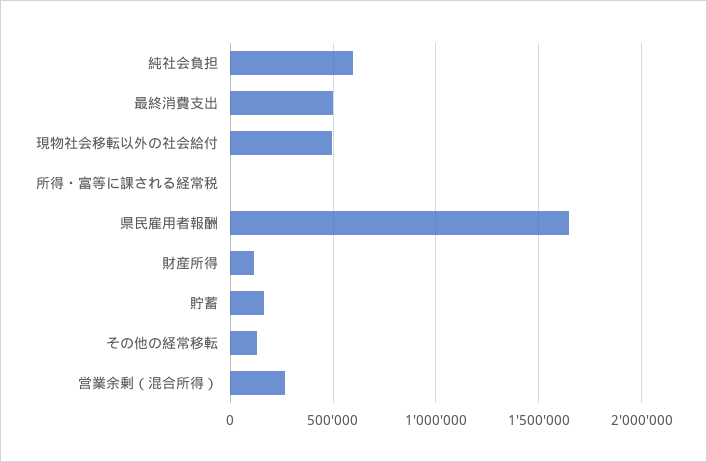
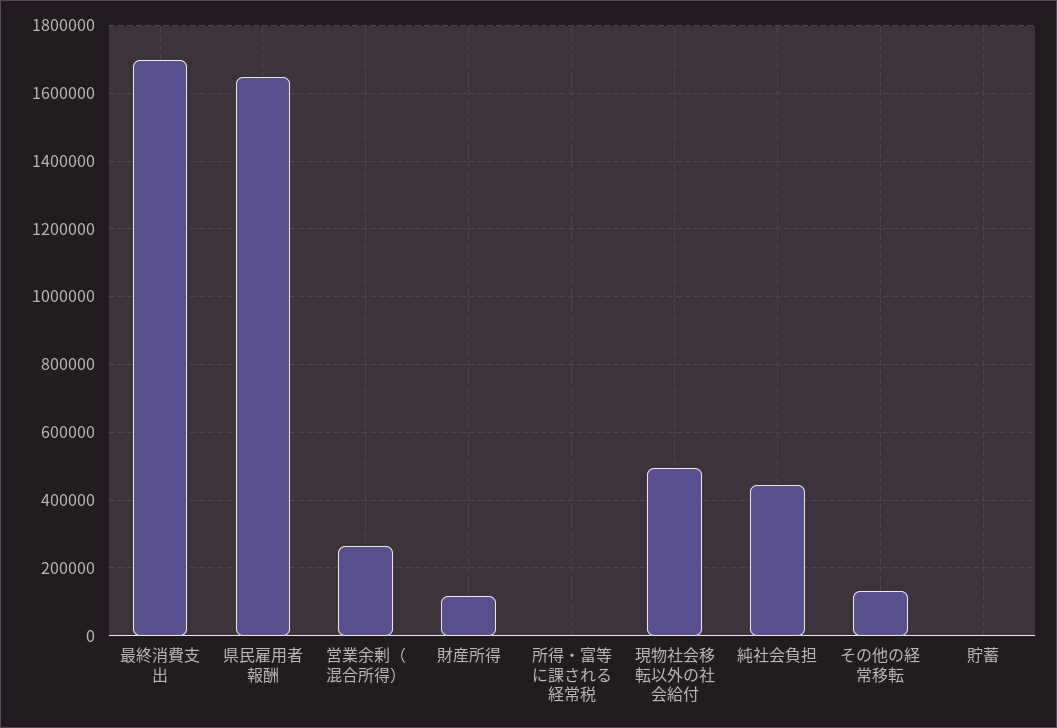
純社会負担: 600000 -> 440000
最終消費支出: 500000 -> 1700000
貯蓄: 150000 -> 0

